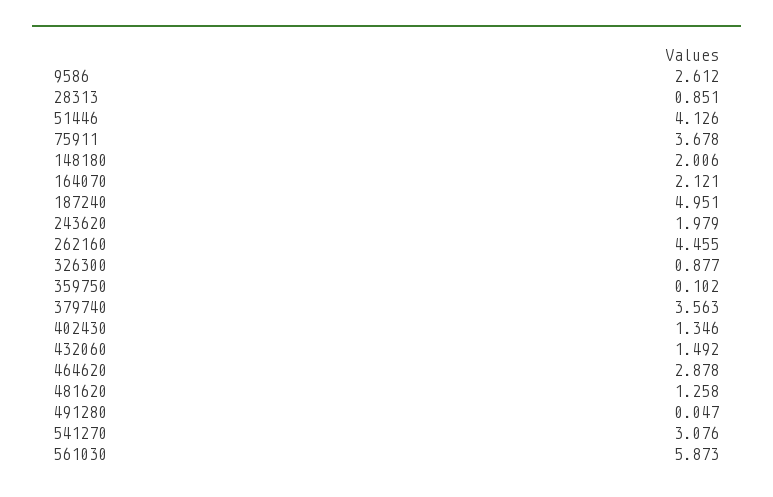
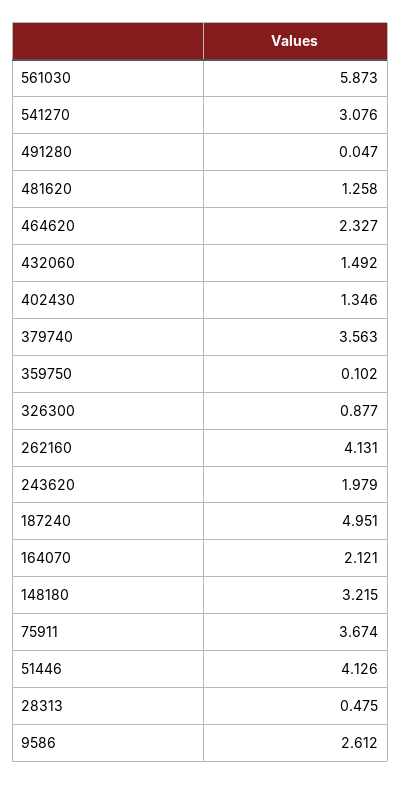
28313: 0.851 -> 0.475
75911: 3.678 -> 3.674
148180: 2.006 -> 3.215
262160: 4.455 -> 4.131
464620: 2.878 -> 2.327

